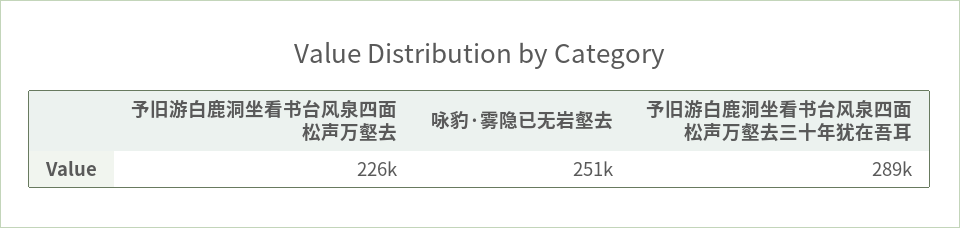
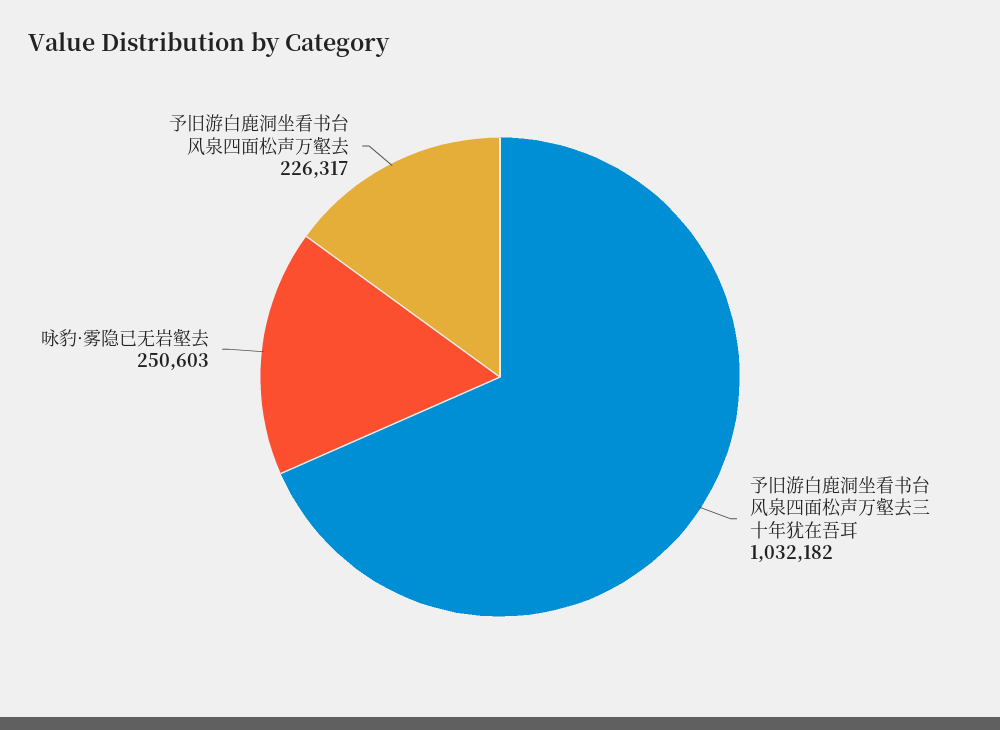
予旧游白鹿洞坐看书台风泉四面松声万壑去三十年犹在吾耳: 289000 -> 1032182

